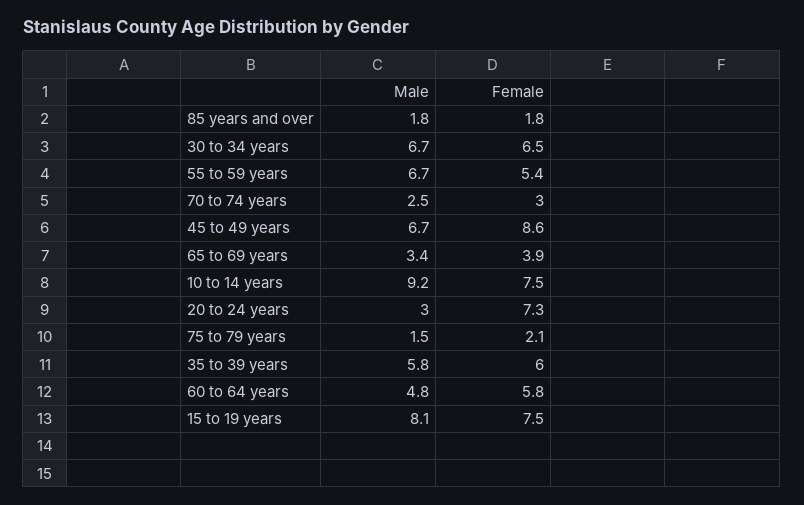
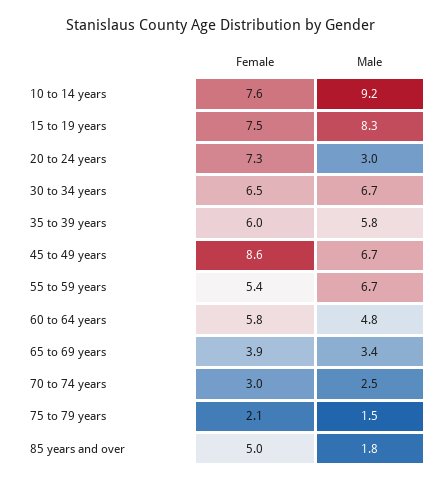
Female, 85 years and over: 1.8 -> 5
Female, 10 to 14 years: 7.5 -> 7.6
Male, 15 to 19 years: 8.1 -> 8.3

